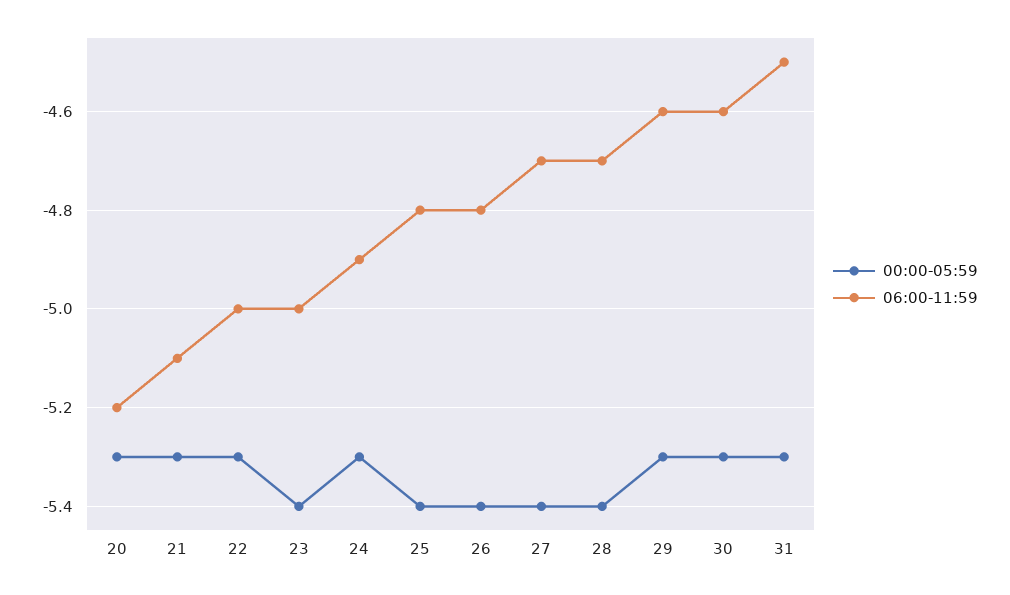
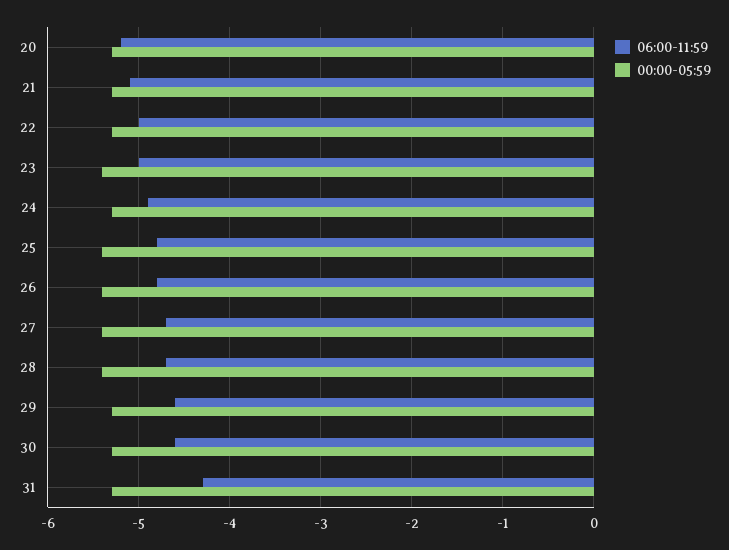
06:00-11:59, 31: -4.5 -> -4.3

